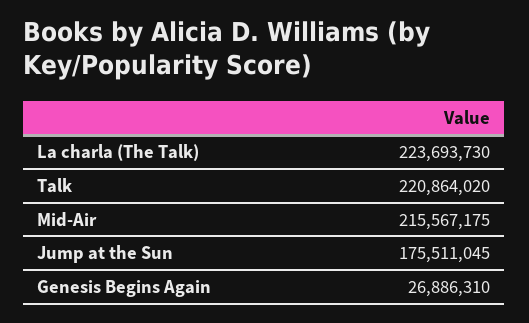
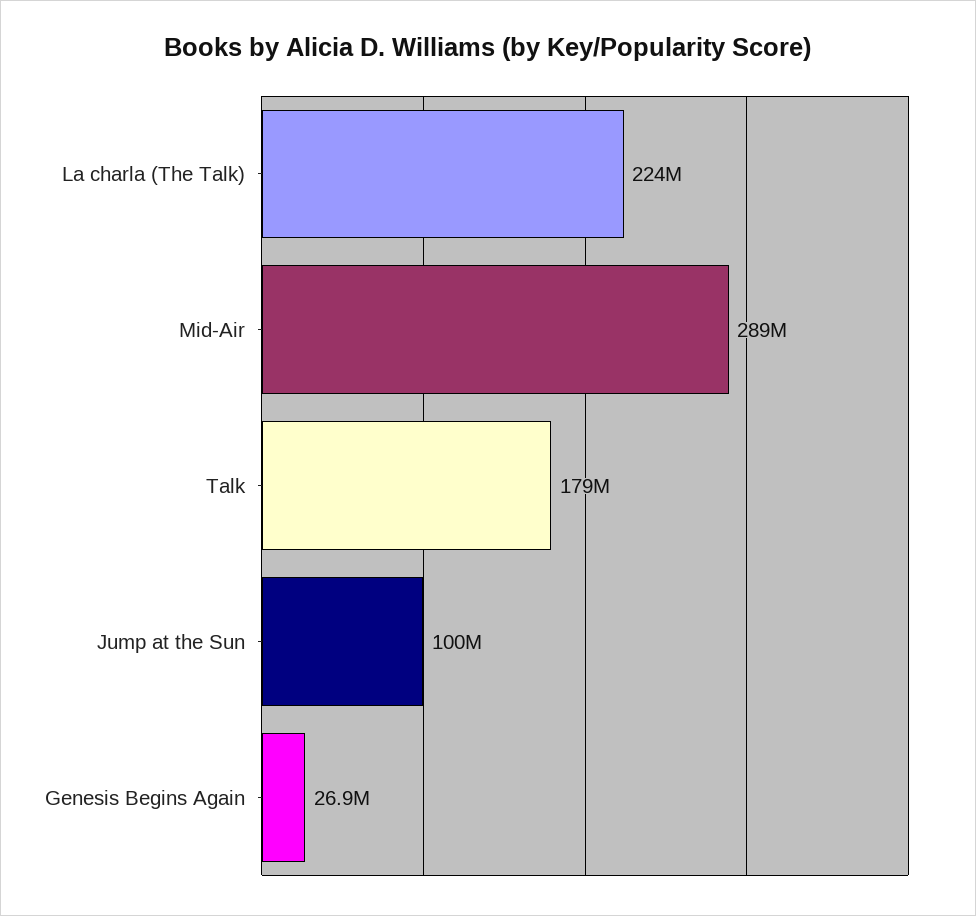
Talk: 220864020 -> 179000000
Mid-Air: 215567175 -> 289000000
Jump at the Sun: 175511045 -> 100000000

